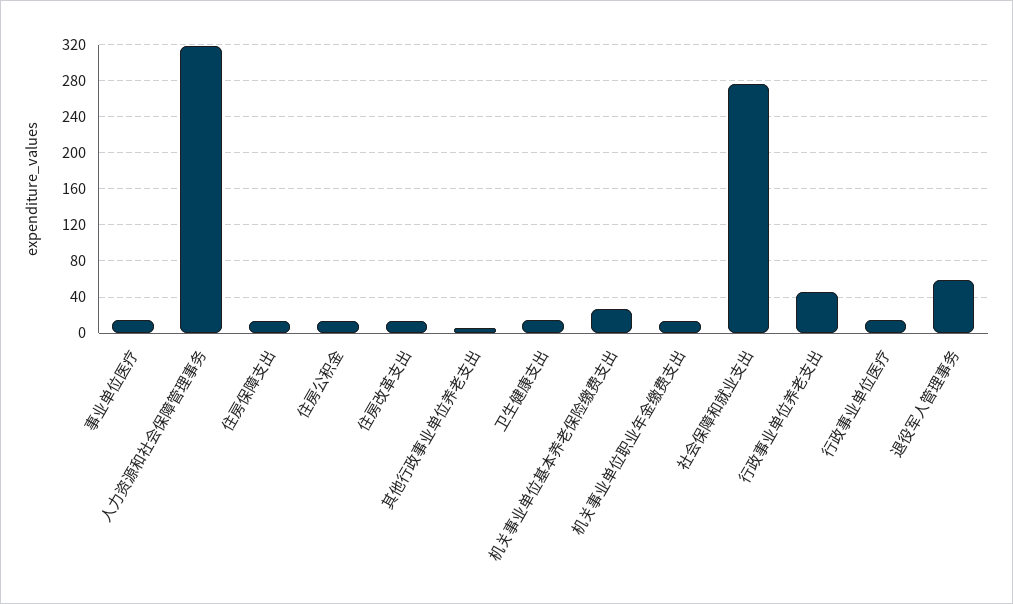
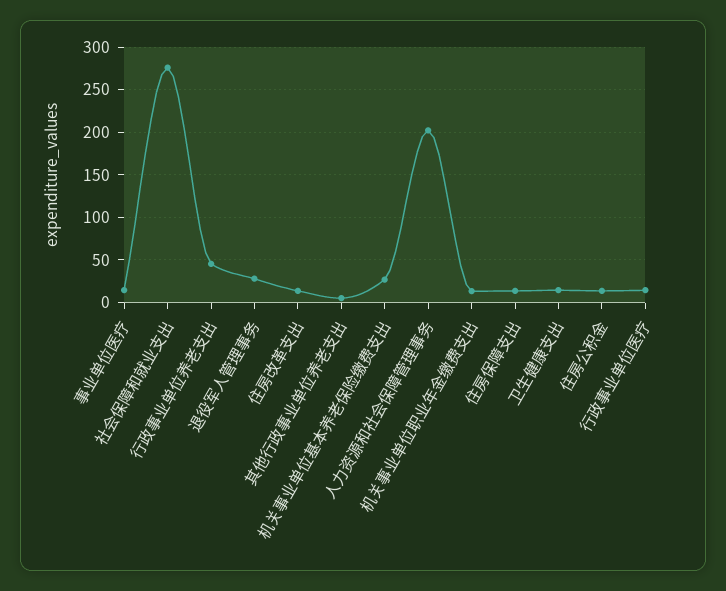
人力资源和社会保障管理事务: 320 -> 200
退役军人管理事务: 60 -> 30

